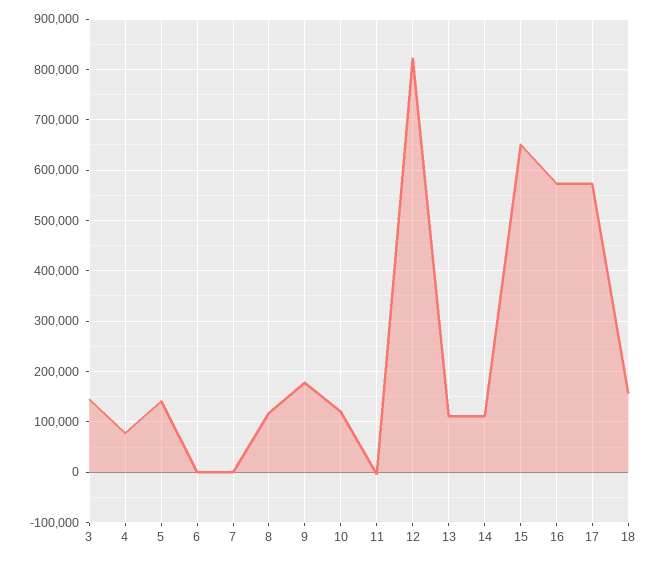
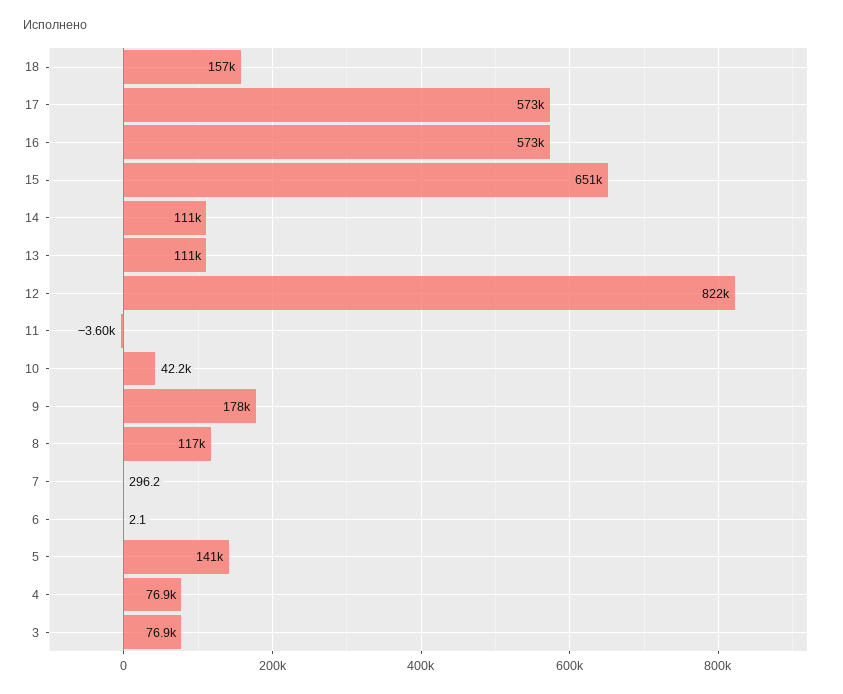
3: 140000 -> 76900
10: 120000 -> 42200

